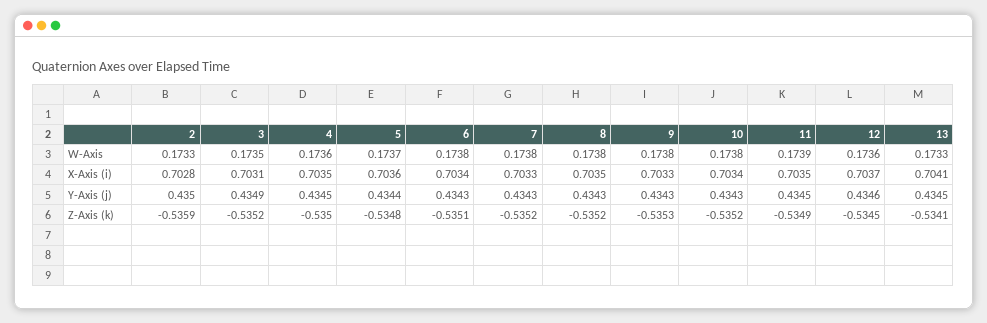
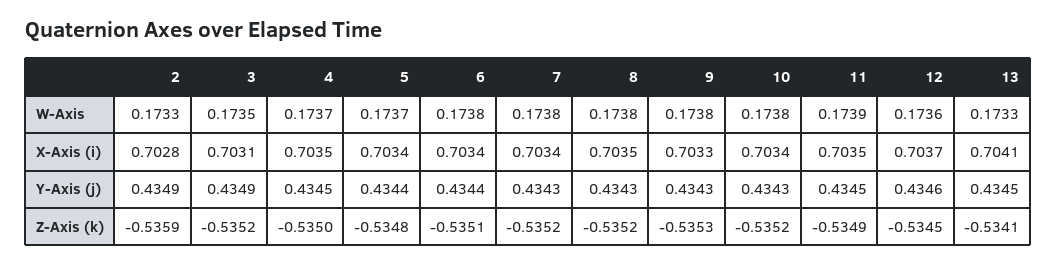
4, W-Axis: 0.1736 -> 0.1737
5, X-Axis (i): 0.7036 -> 0.7034
7, X-Axis (i): 0.7033 -> 0.7034
2, Y-Axis (j): 0.435 -> 0.4349
6, Y-Axis (j): 0.4343 -> 0.4344

